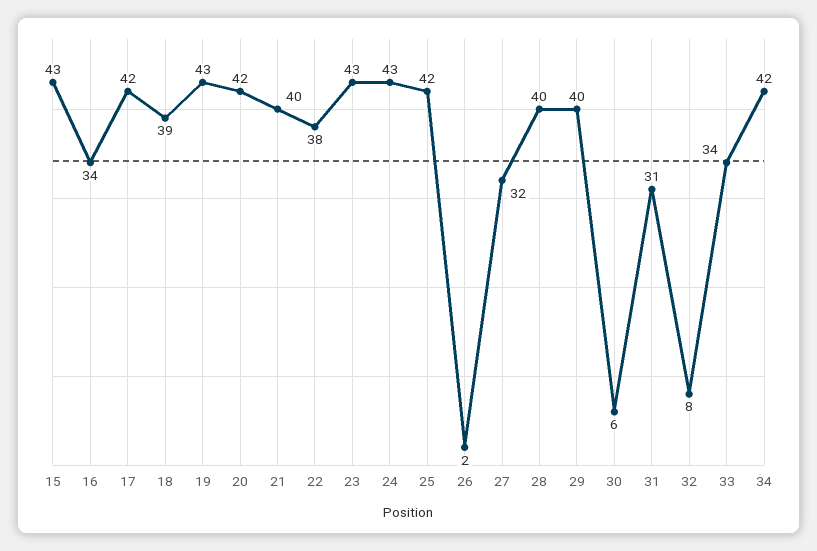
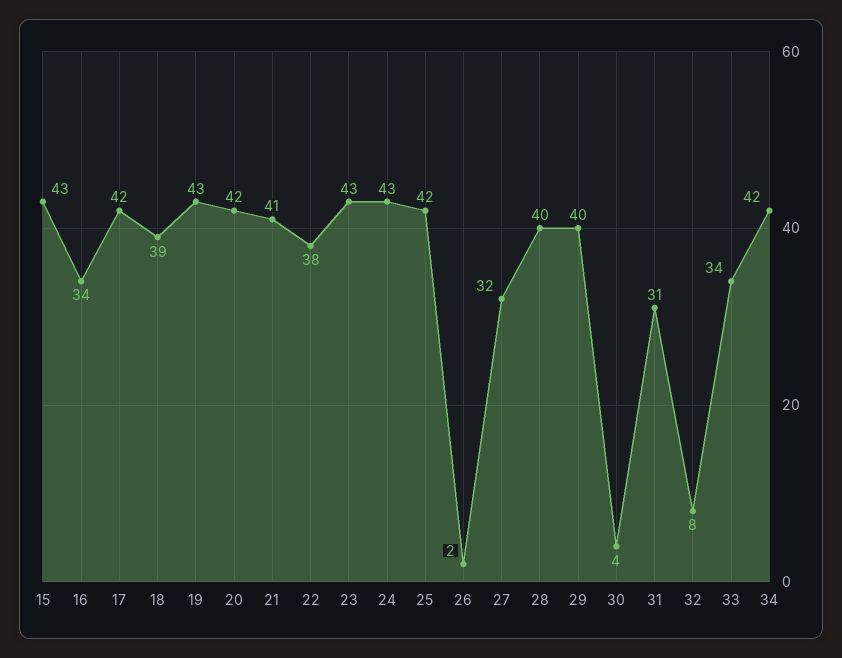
21: 40 -> 41
30: 6 -> 4

